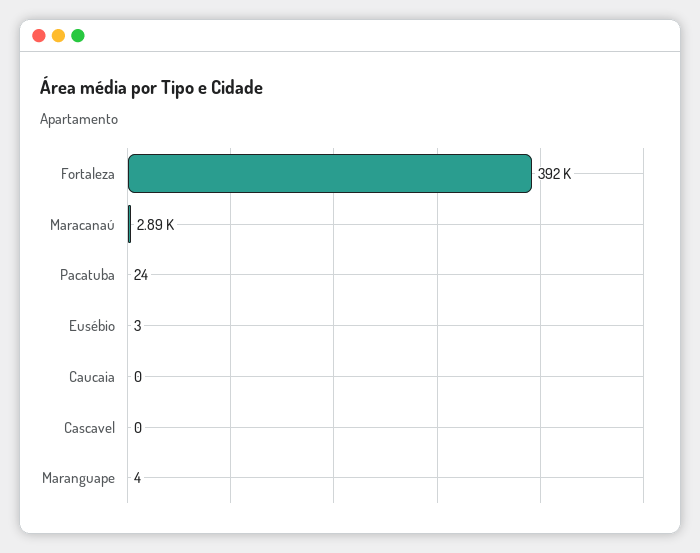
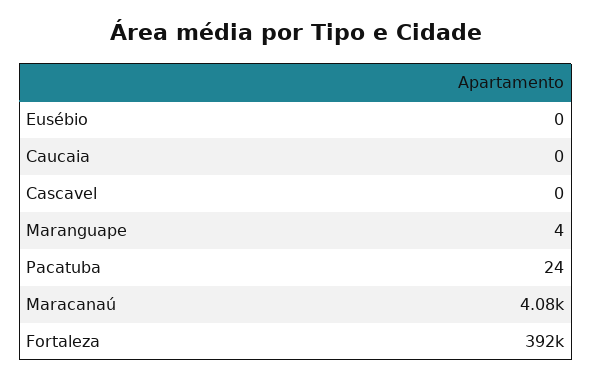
Maracanaú: 2890 -> 4080
Eusébio: 3 -> 0

